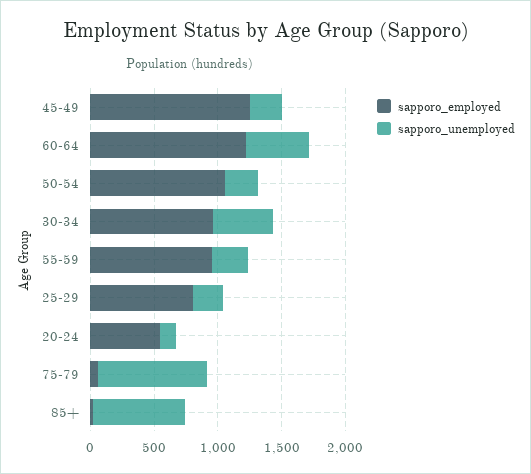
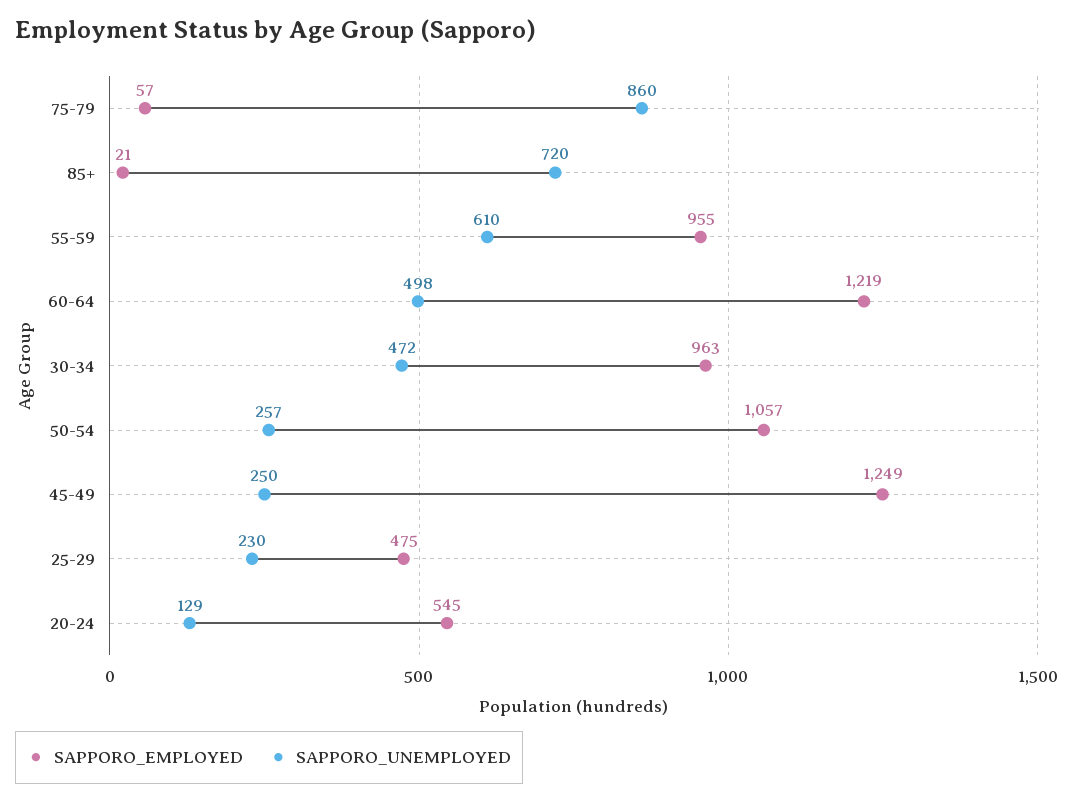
sapporo_unemployed, 55-59: 300 -> 610
sapporo_employed, 25-29: 800 -> 475

